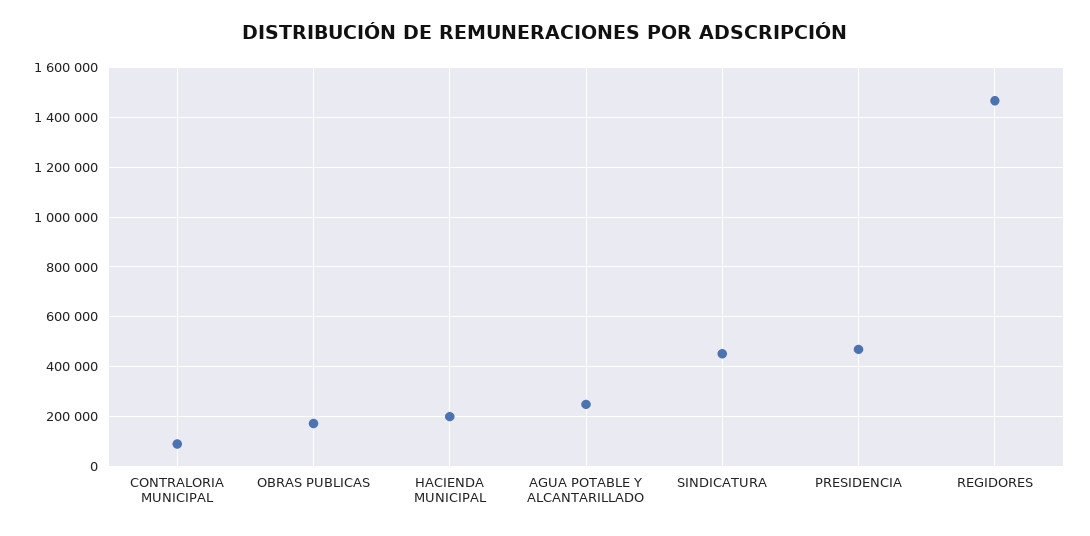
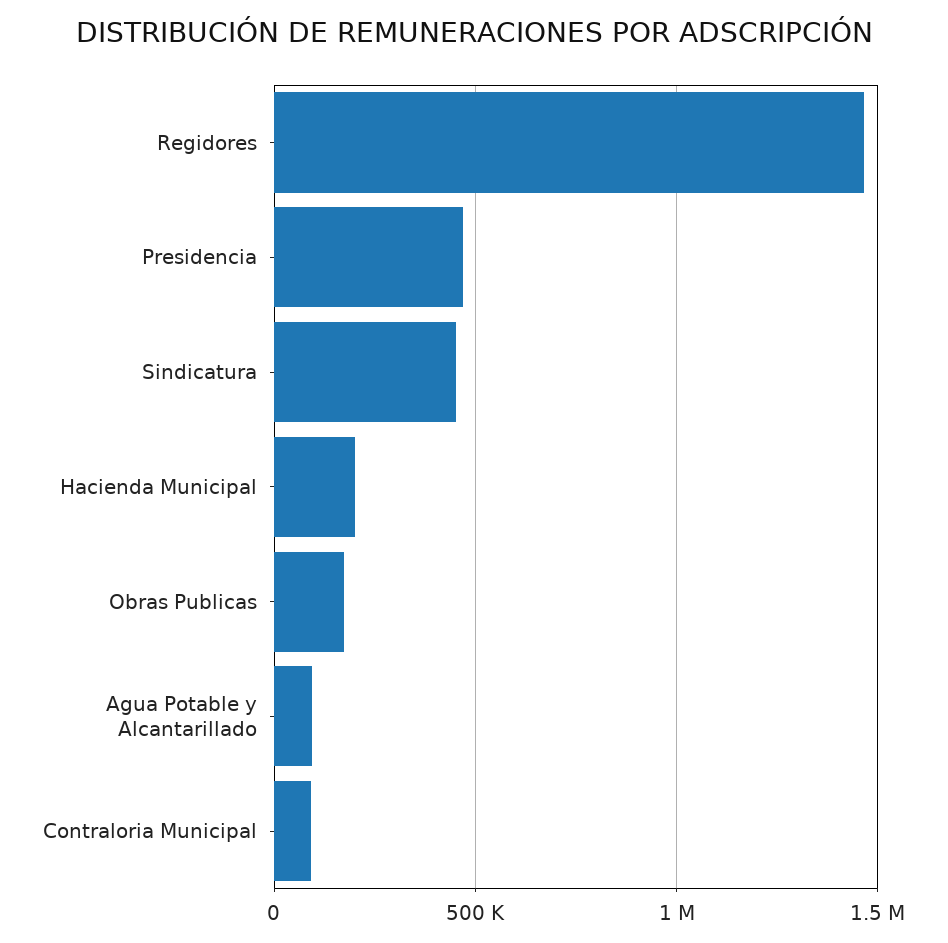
AGUA POTABLE Y ALCANTARILLADO: 250000 -> 100000

